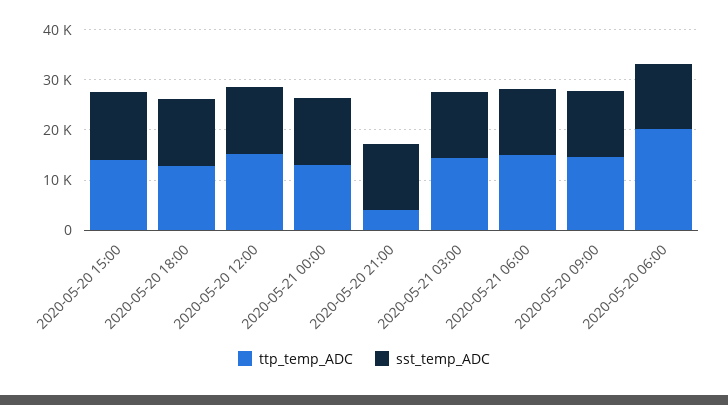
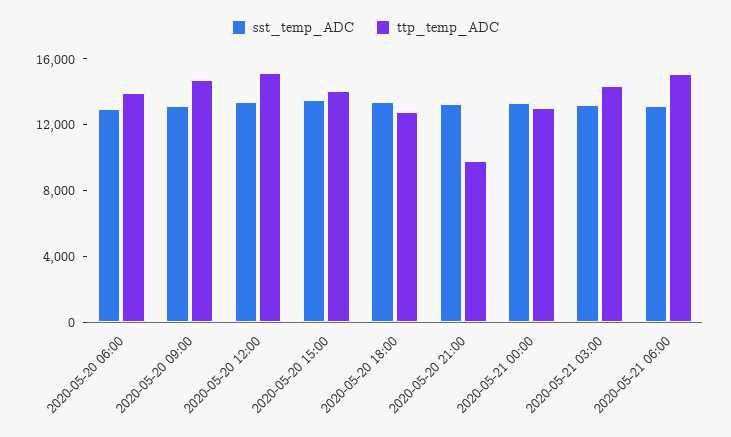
ttp_temp_ADC, 2020-05-20 21:00: 4000 -> 10000
ttp_temp_ADC, 2020-05-20 06:00: 20000 -> 14000

